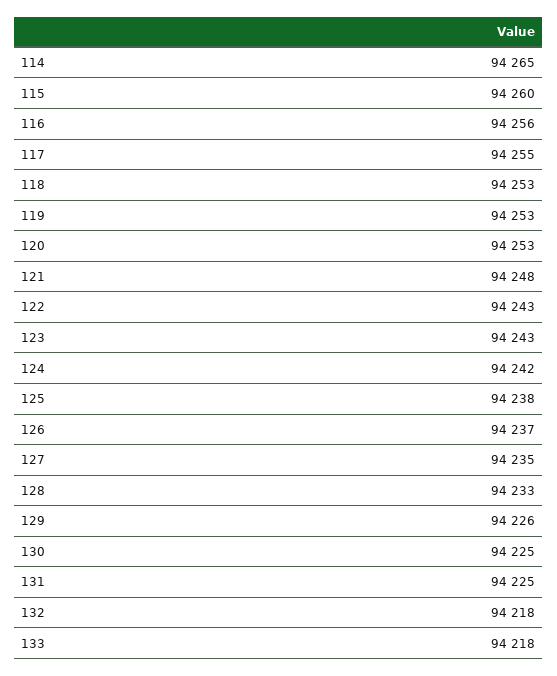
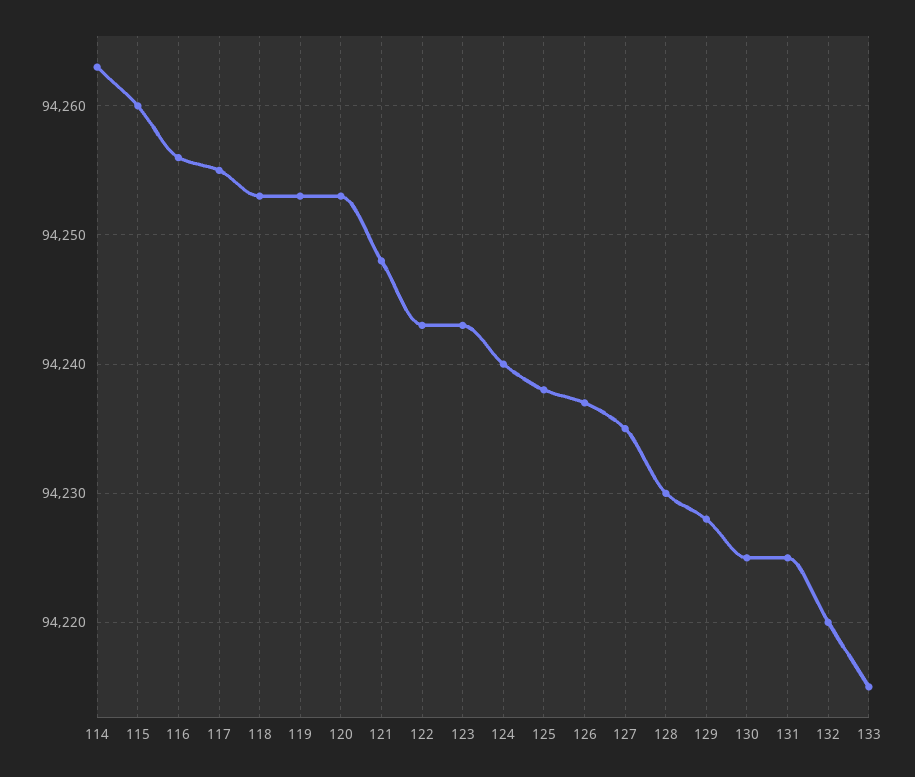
114: 94265 -> 94263
124: 94242 -> 94240
128: 94233 -> 94230
129: 94226 -> 94228
132: 94218 -> 94220
133: 94218 -> 94215

